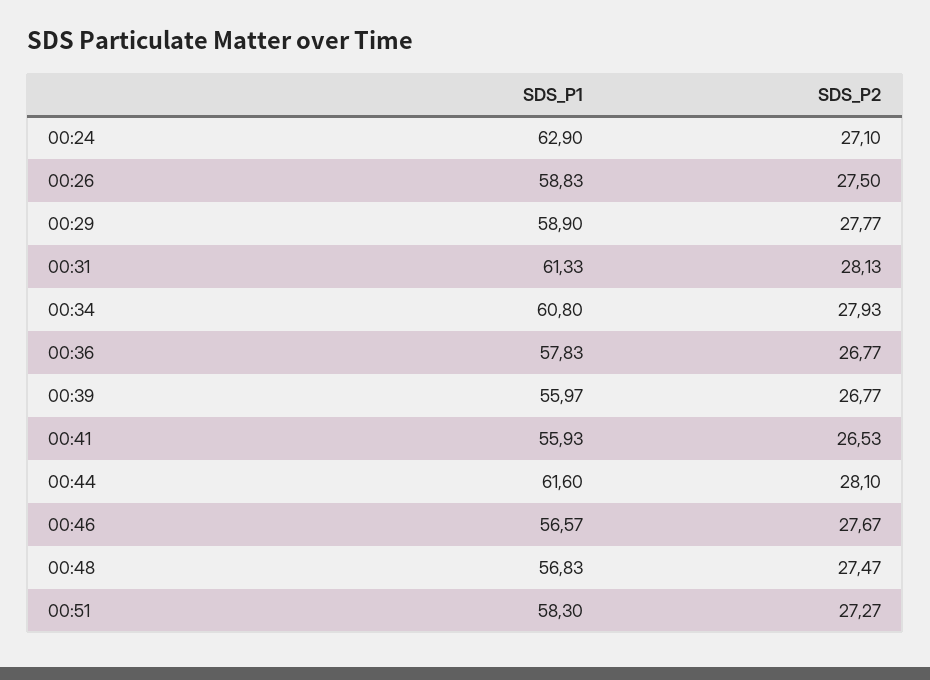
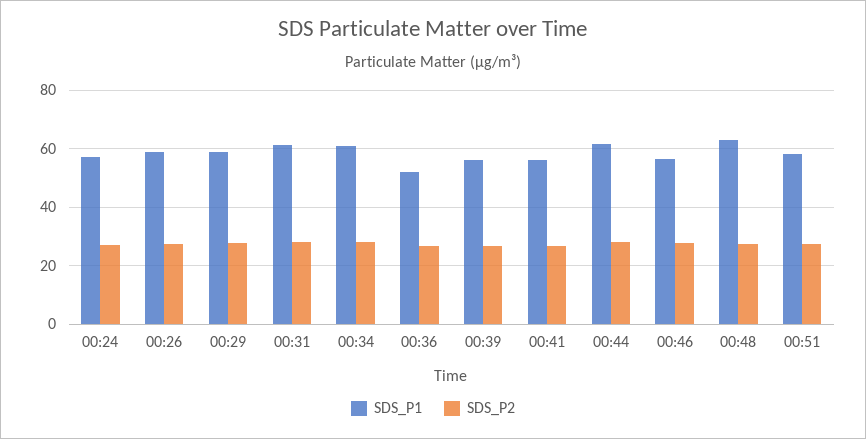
SDS_P1, 00:24: 62.9 -> 57.5
SDS_P1, 00:36: 57.83 -> 52.5
SDS_P1, 00:48: 56.83 -> 62.5

